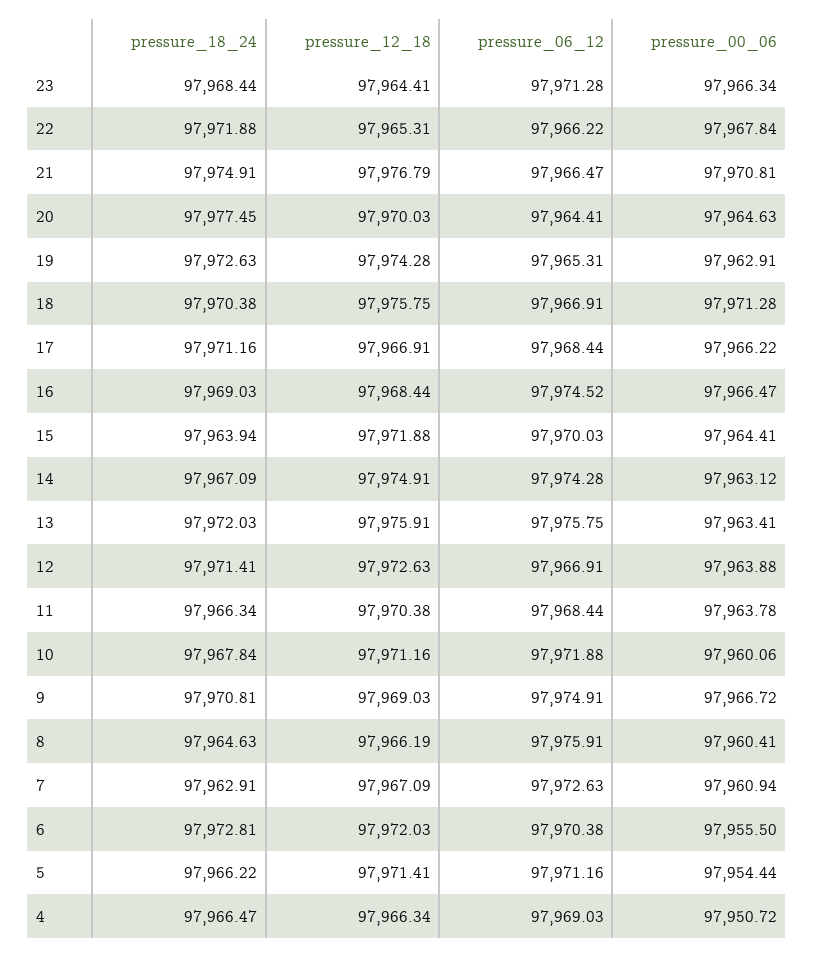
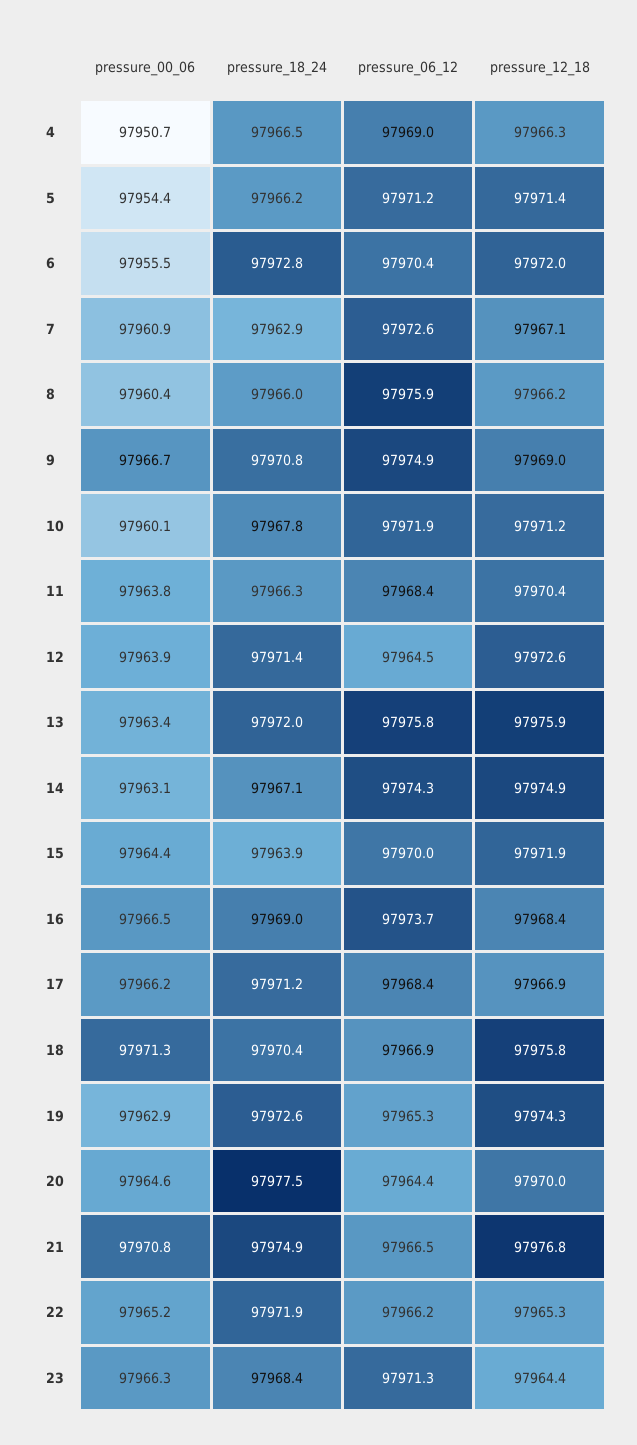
pressure_00_06, 22: 97967.84 -> 97965.2
pressure_06_12, 16: 97974.52 -> 97973.7
pressure_06_12, 12: 97966.91 -> 97964.5
pressure_18_24, 8: 97964.63 -> 97966

